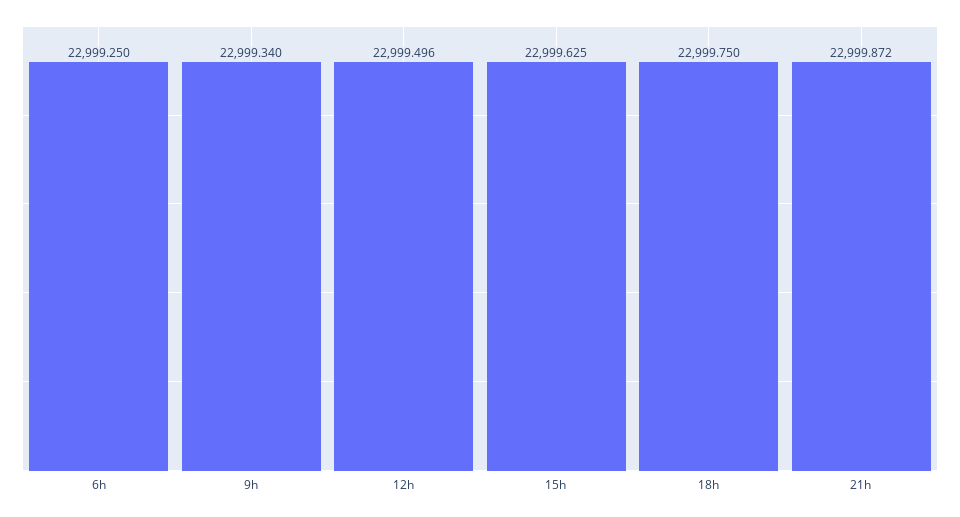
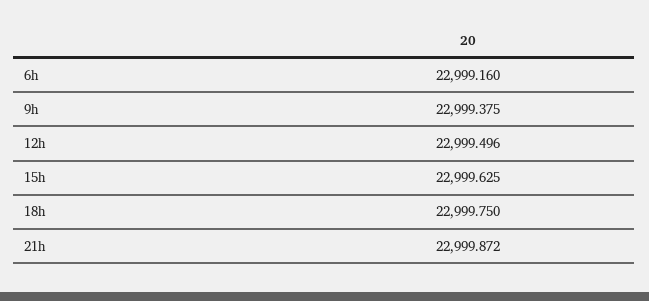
6h: 22999.25 -> 22999.16
9h: 22999.34 -> 22999.375

